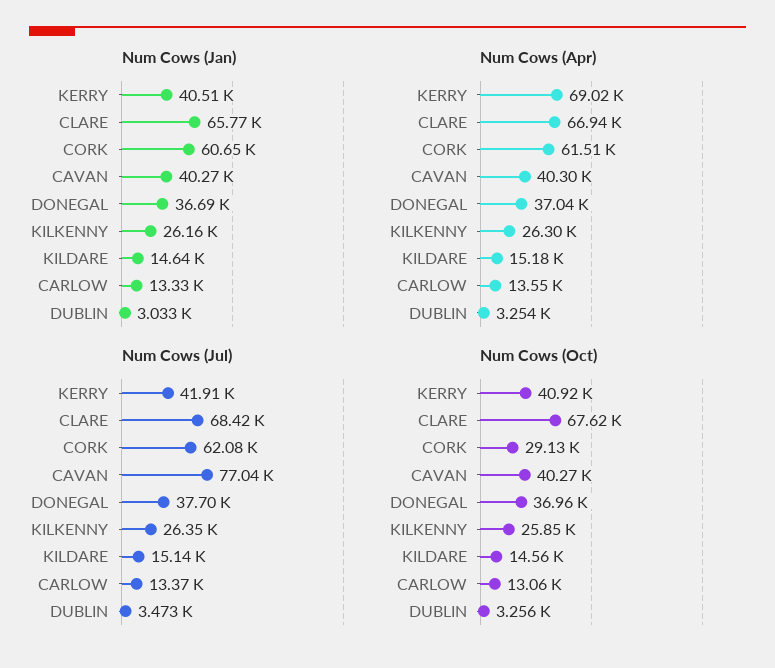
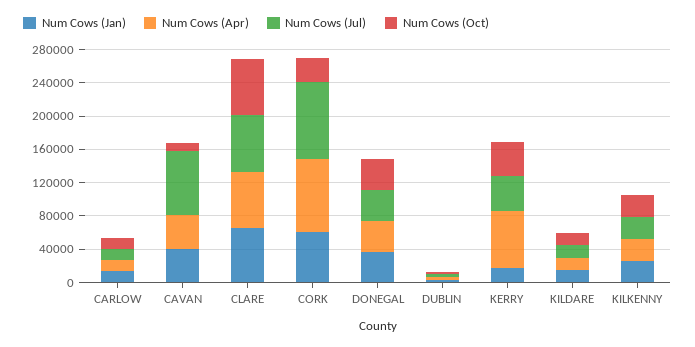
Num Cows (Jan), KERRY: 40510 -> 20000
Num Cows (Apr), CORK: 61510 -> 90000
Num Cows (Jul), CORK: 62080 -> 90000
Num Cows (Oct), CAVAN: 40270 -> 10000

